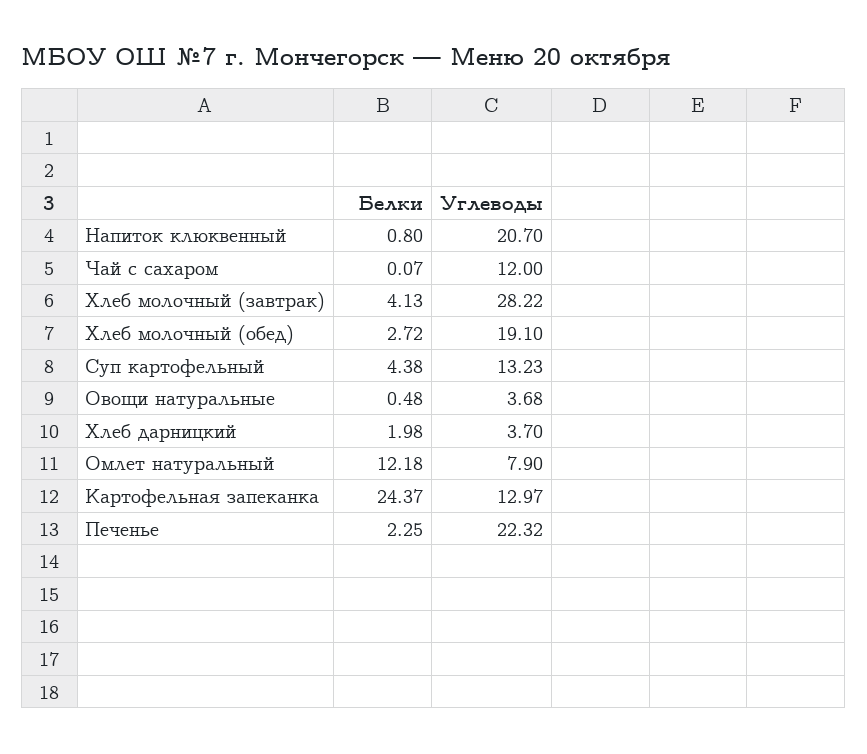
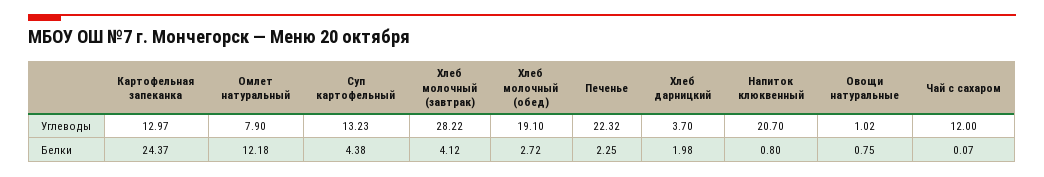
Белки, Хлеб молочный (завтрак): 4.13 -> 4.12
Белки, Овощи натуральные: 0.48 -> 0.75
Углеводы, Овощи натуральные: 3.68 -> 1.02

